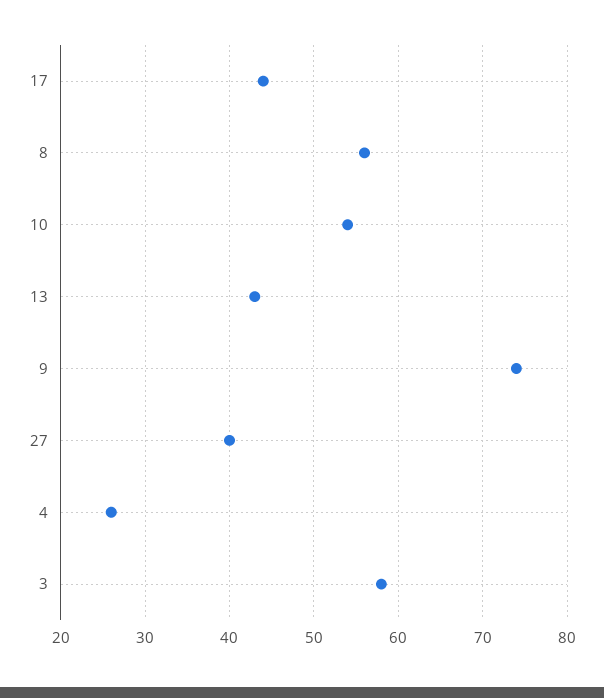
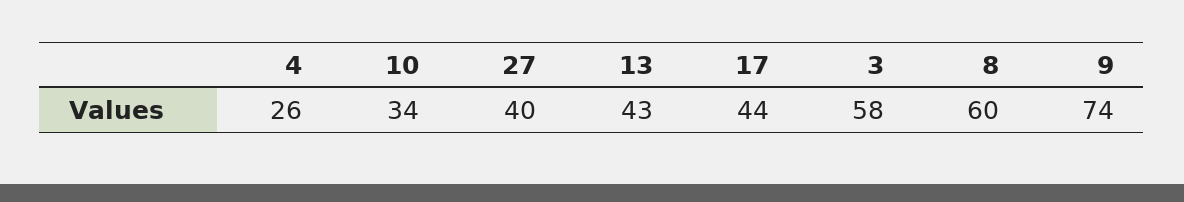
8: 56 -> 60
10: 54 -> 34

